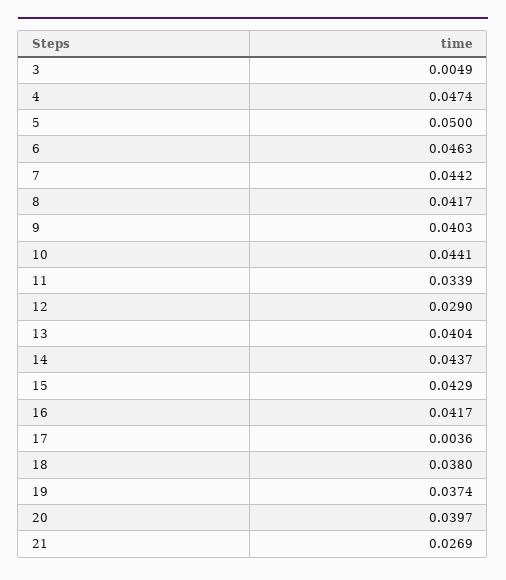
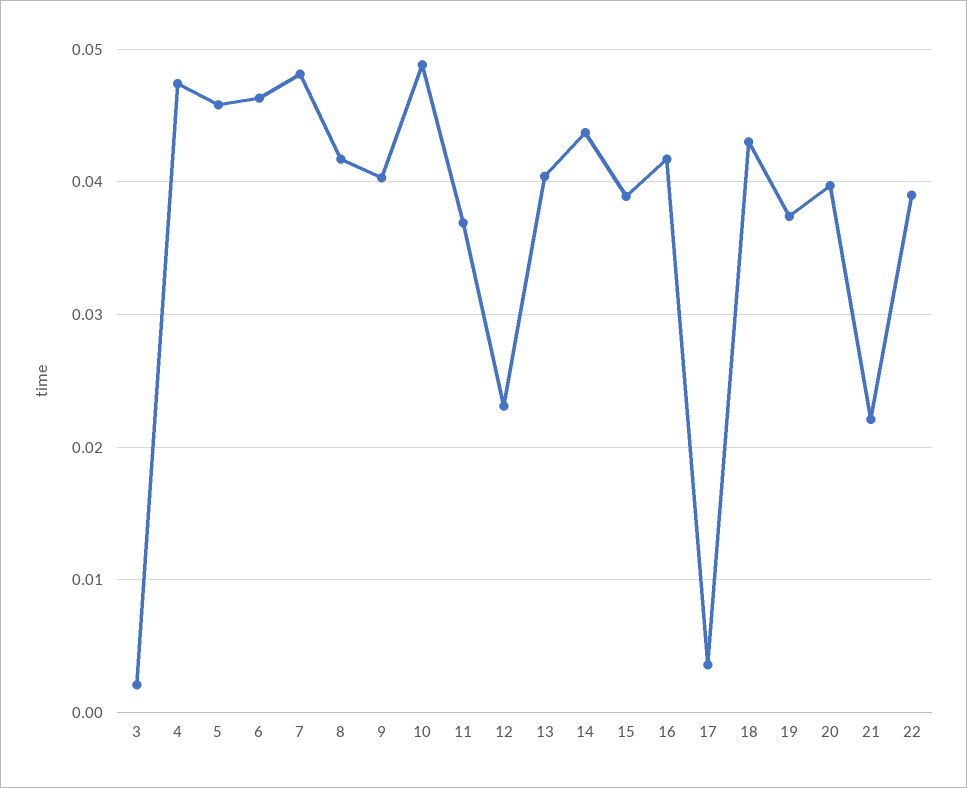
3: 0.0049 -> 0.002
5: 0.05 -> 0.046
7: 0.0442 -> 0.048
10: 0.0441 -> 0.049
11: 0.0339 -> 0.037
12: 0.029 -> 0.023
15: 0.0429 -> 0.039
18: 0.038 -> 0.043
21: 0.0269 -> 0.022
22: none -> 0.039

